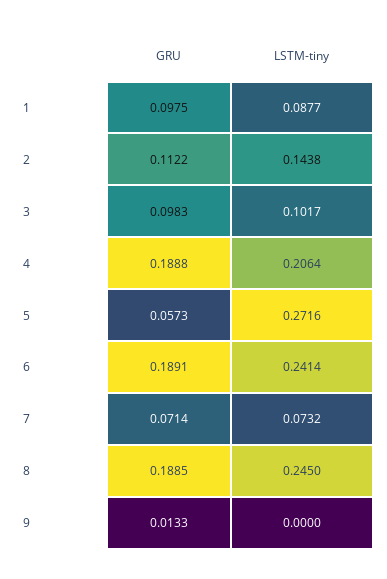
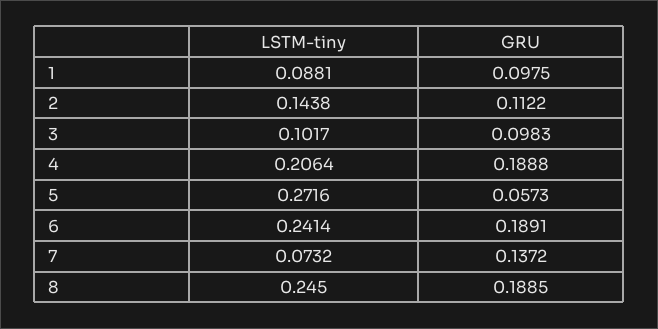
LSTM-tiny, 1: 0.0877 -> 0.0881
GRU, 7: 0.0714 -> 0.1372
GRU, 9: 0.0133 -> none
LSTM-tiny, 9: 0 -> none

